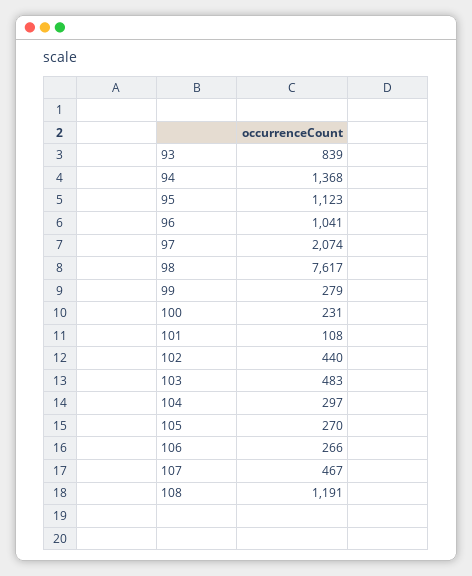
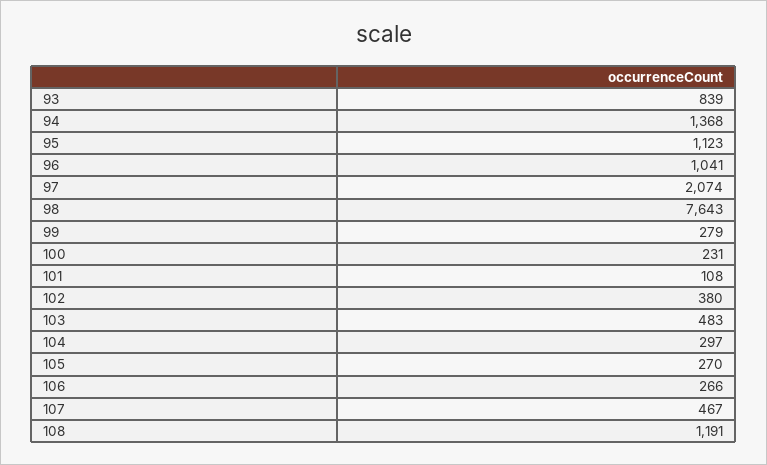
98: 7617 -> 7643
102: 440 -> 380

